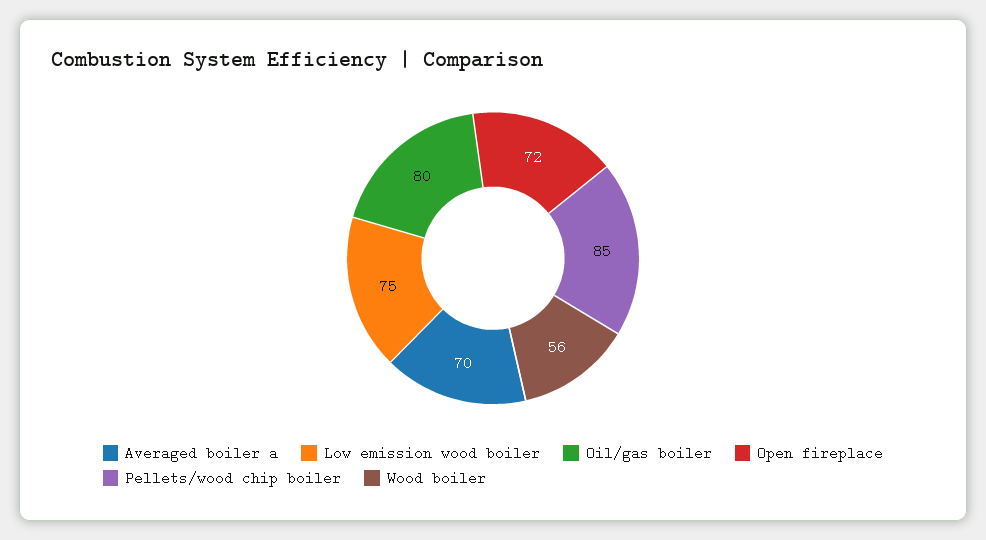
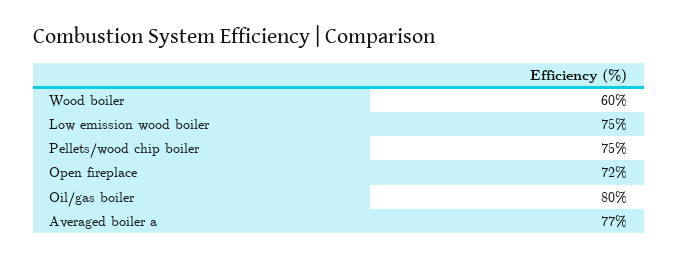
Averaged boiler a: 70 -> 77
Pellets/wood chip boiler: 85 -> 75
Wood boiler: 56 -> 60

